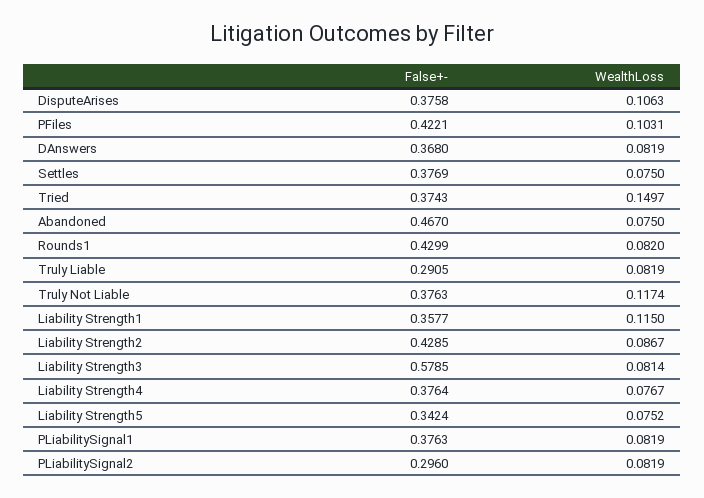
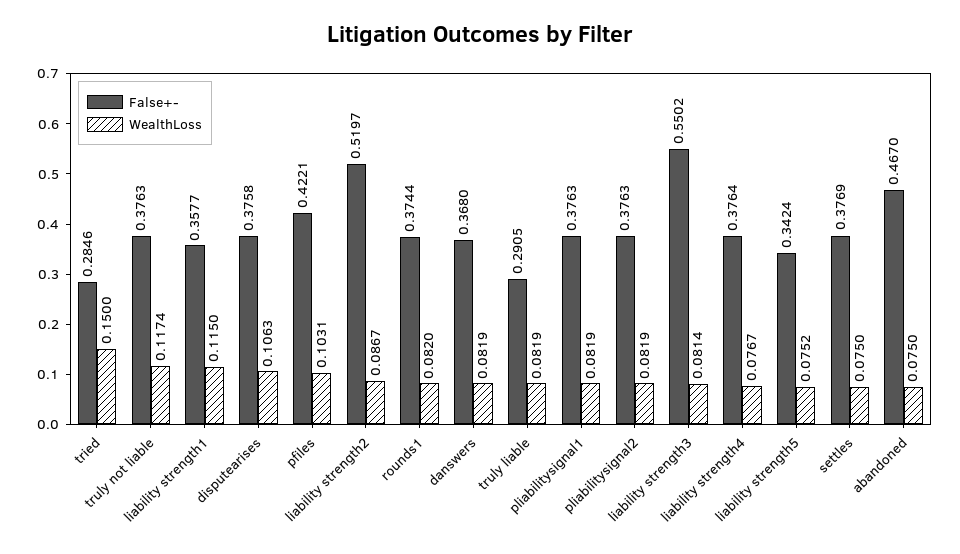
False+-, Tried: 0.3743 -> 0.2846
WealthLoss, Tried: 0.1497 -> 0.15
False+-, Rounds1: 0.4299 -> 0.3744
False+-, Liability Strength2: 0.4285 -> 0.5197
False+-, Liability Strength3: 0.5785 -> 0.5502
False+-, PLiabilitySignal2: 0.296 -> 0.3763

